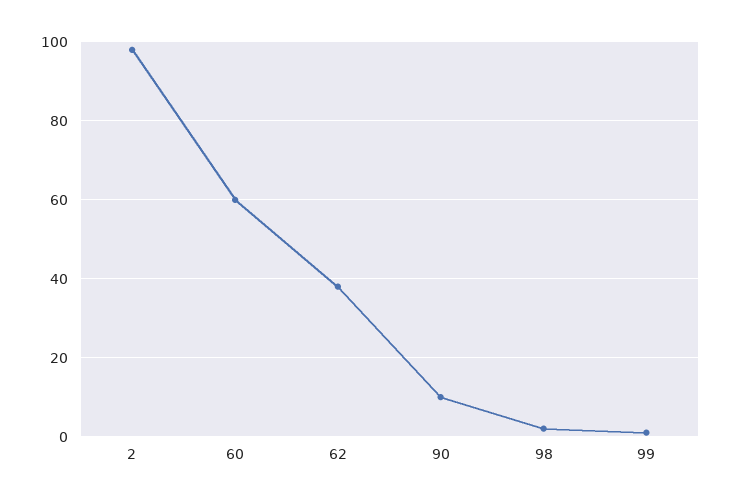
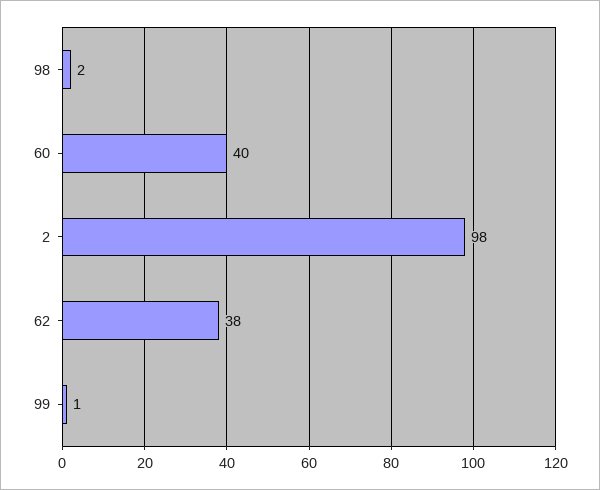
60: 60 -> 40
90: 10 -> none

